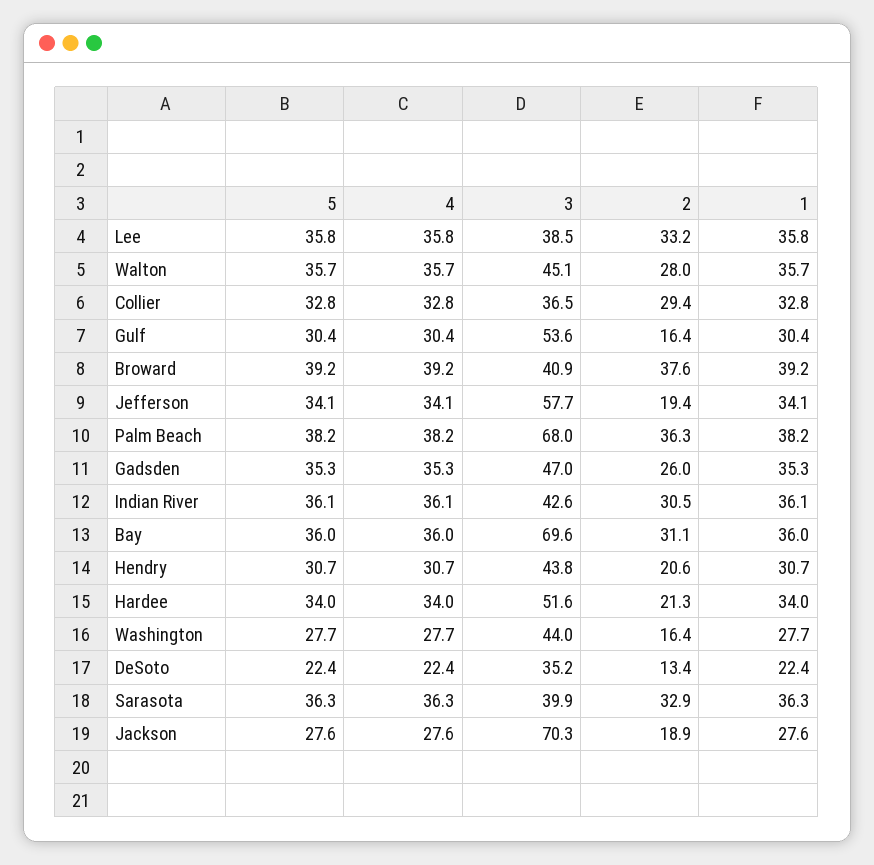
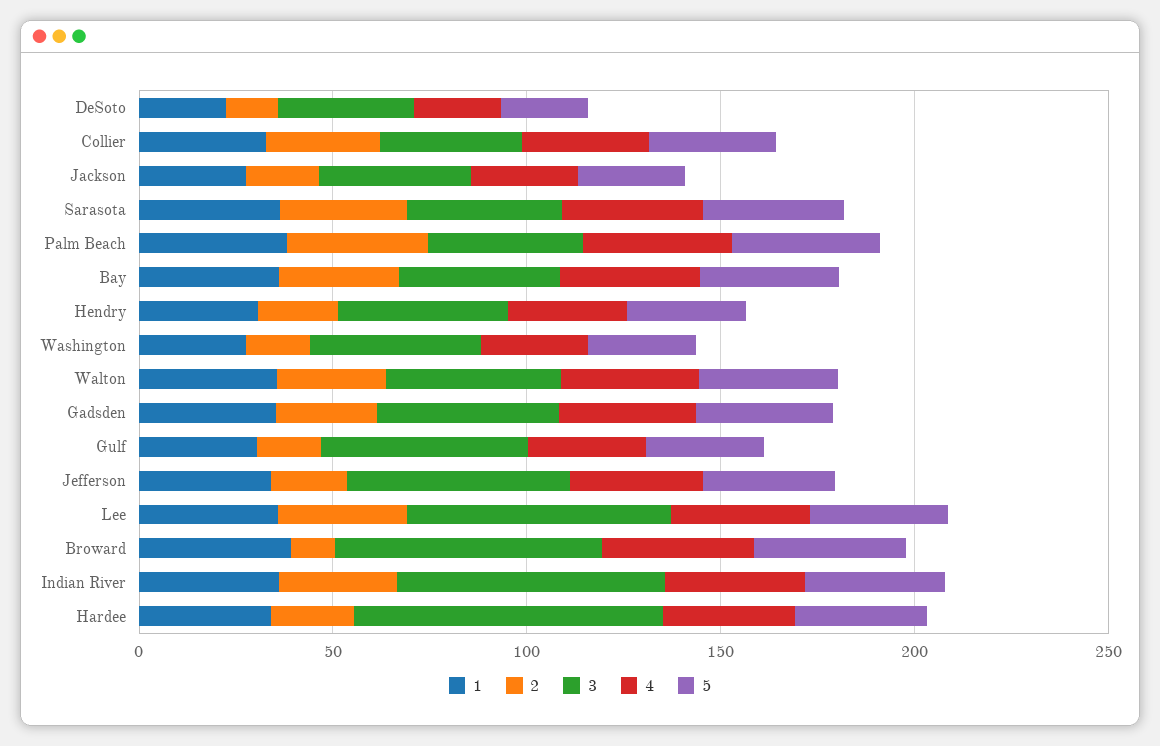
3, Lee: 38.5 -> 70
3, Broward: 40.9 -> 70
2, Broward: 37.6 -> 10
3, Palm Beach: 68 -> 40
3, Indian River: 42.6 -> 70
3, Bay: 69.6 -> 40
3, Hardee: 51.6 -> 80
3, Jackson: 70.3 -> 40

